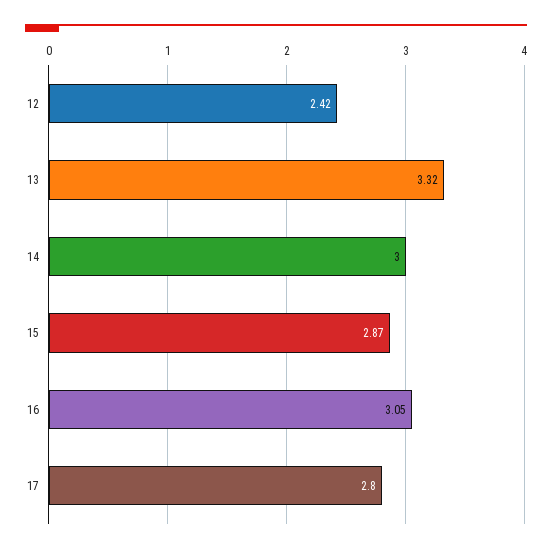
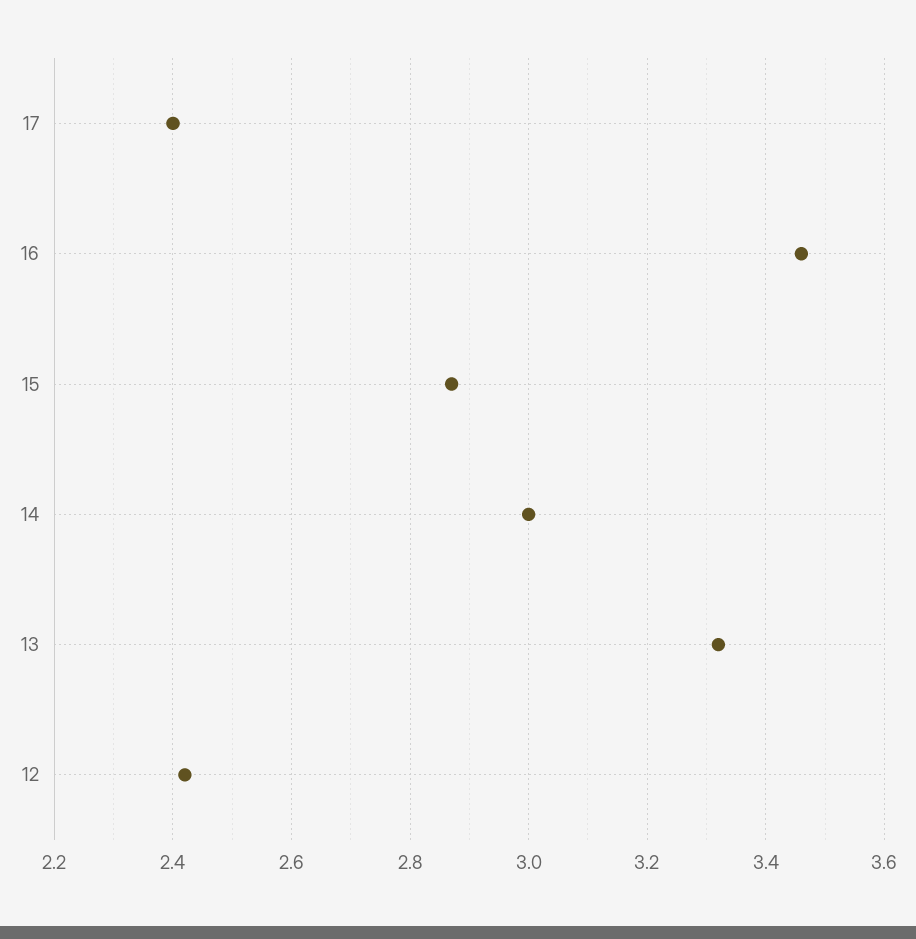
16: 3.05 -> 3.45
17: 2.8 -> 2.4

